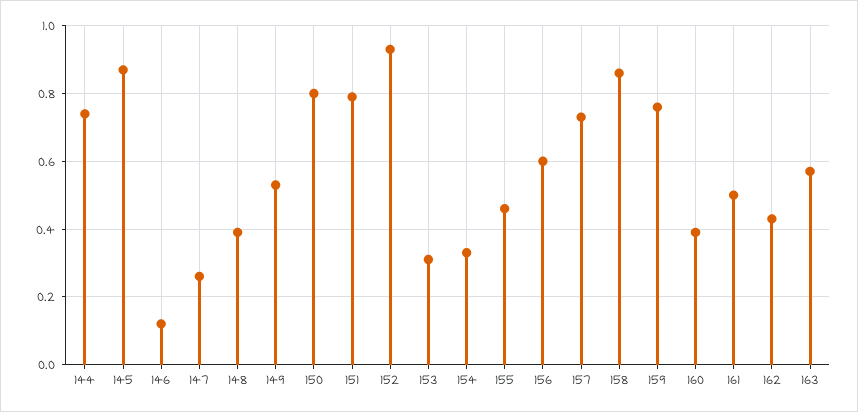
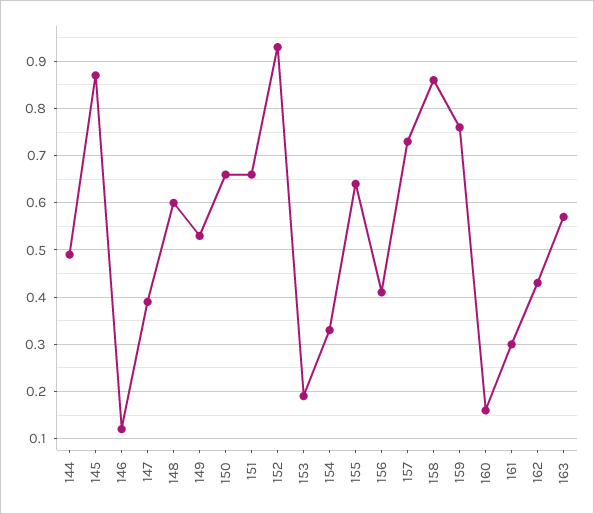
144: 0.75 -> 0.5
147: 0.25 -> 0.4
148: 0.4 -> 0.6
150: 0.8 -> 0.65
151: 0.8 -> 0.65
153: 0.3 -> 0.2
155: 0.45 -> 0.65
156: 0.6 -> 0.4
160: 0.4 -> 0.15
161: 0.5 -> 0.3

